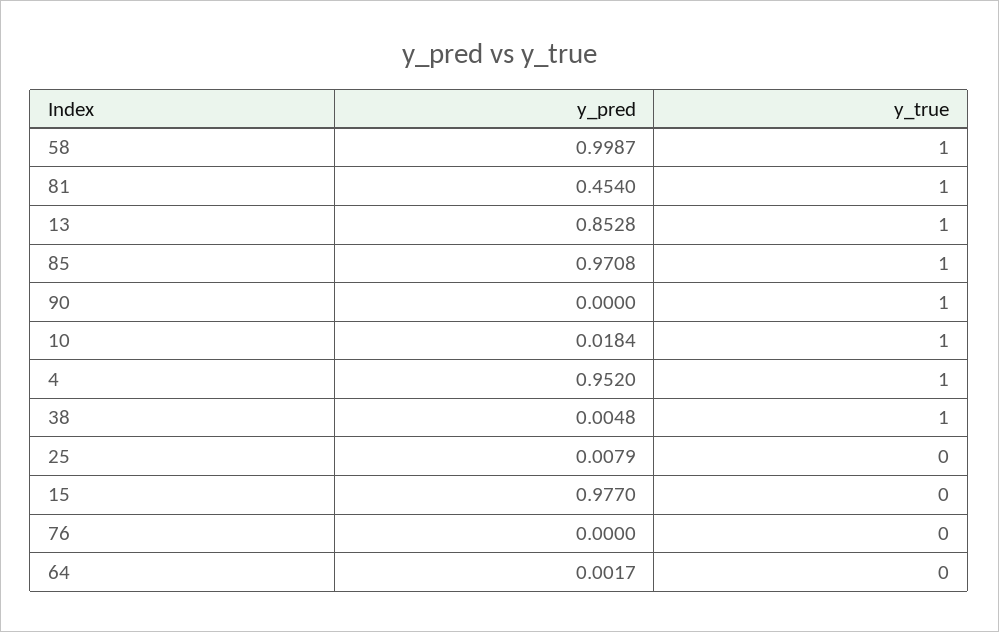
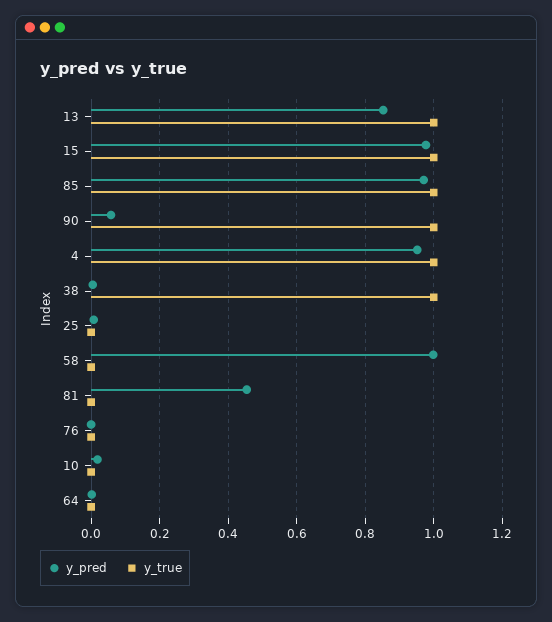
y_true, 58: 1 -> 0
y_true, 81: 1 -> 0
y_pred, 90: 0 -> 0.06
y_true, 10: 1 -> 0
y_true, 15: 0 -> 1

